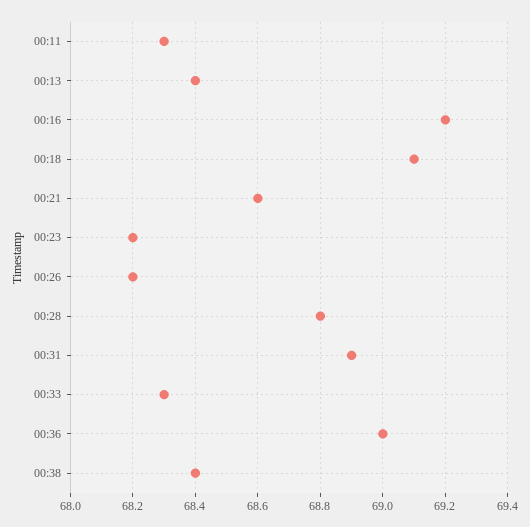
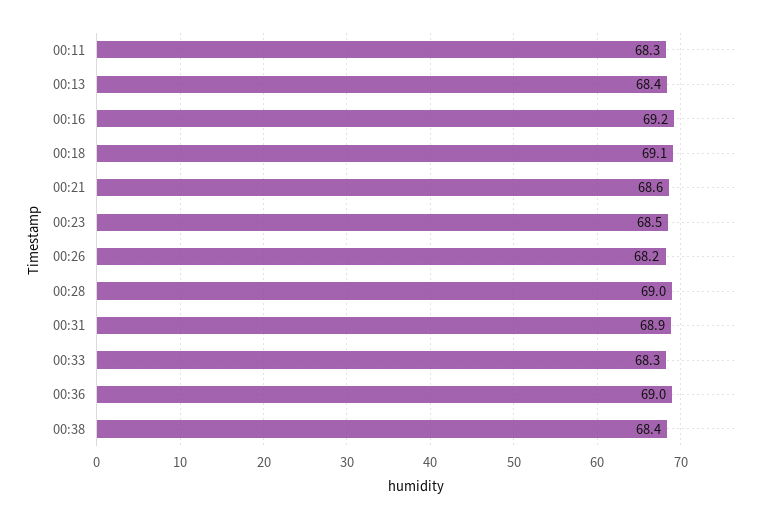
00:23: 68.2 -> 68.5
00:28: 68.8 -> 69

